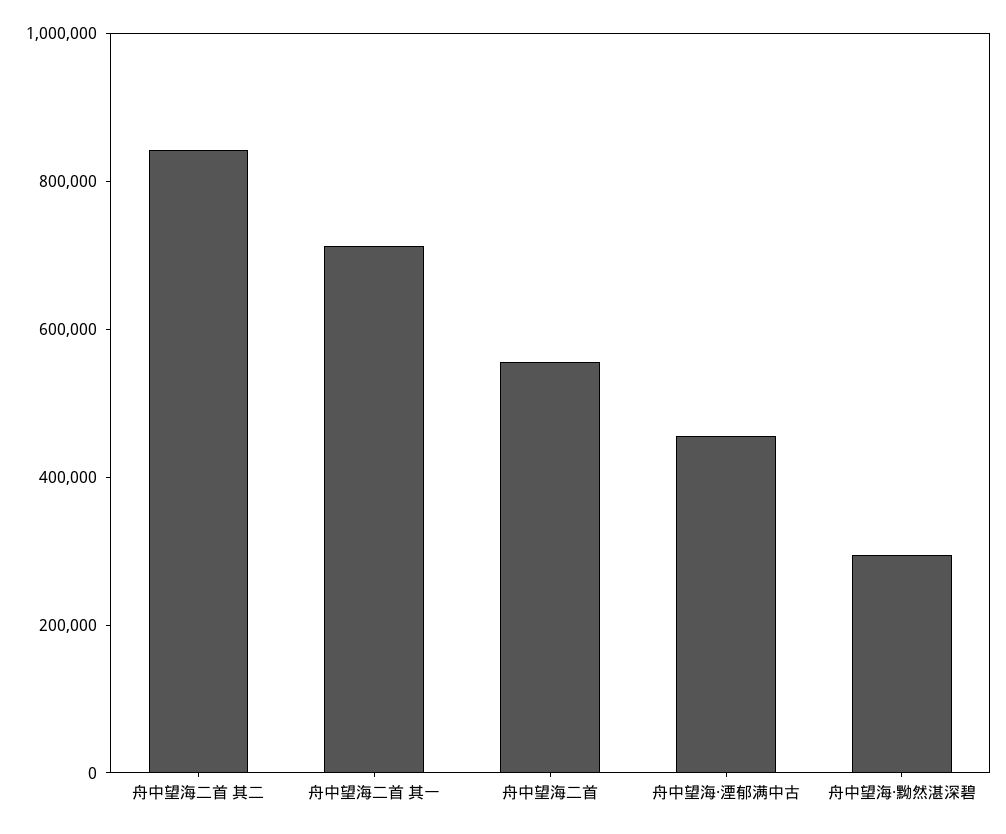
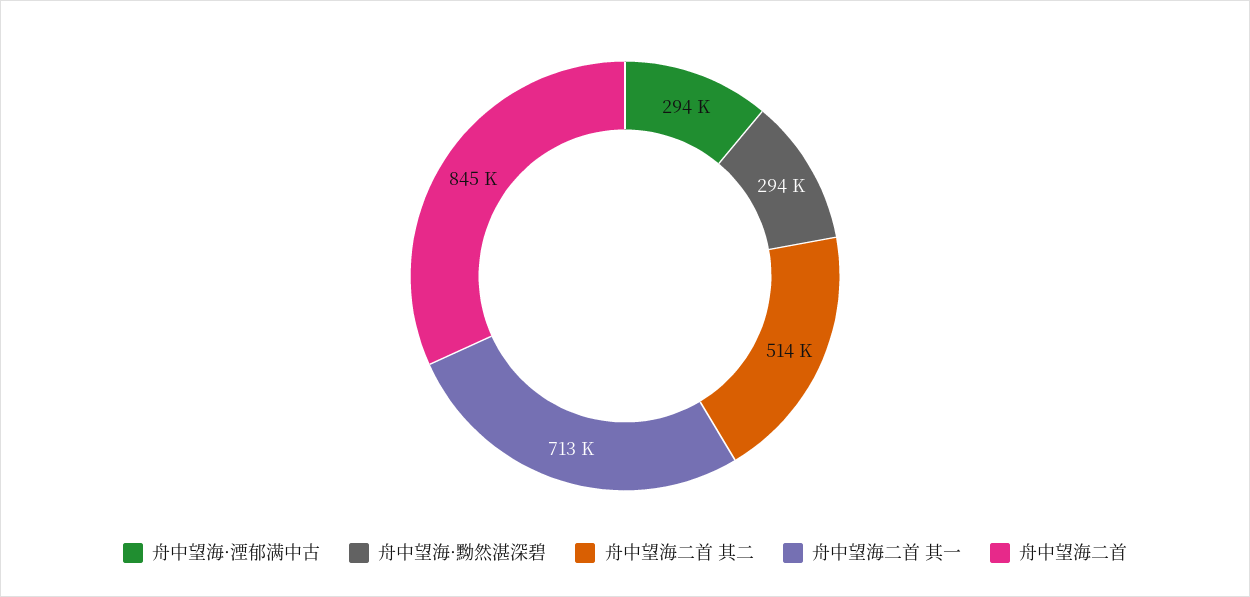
舟中望海二首 其二: 850000 -> 514000
舟中望海二首: 550000 -> 845000
舟中望海·湮郁满中古: 450000 -> 294000

